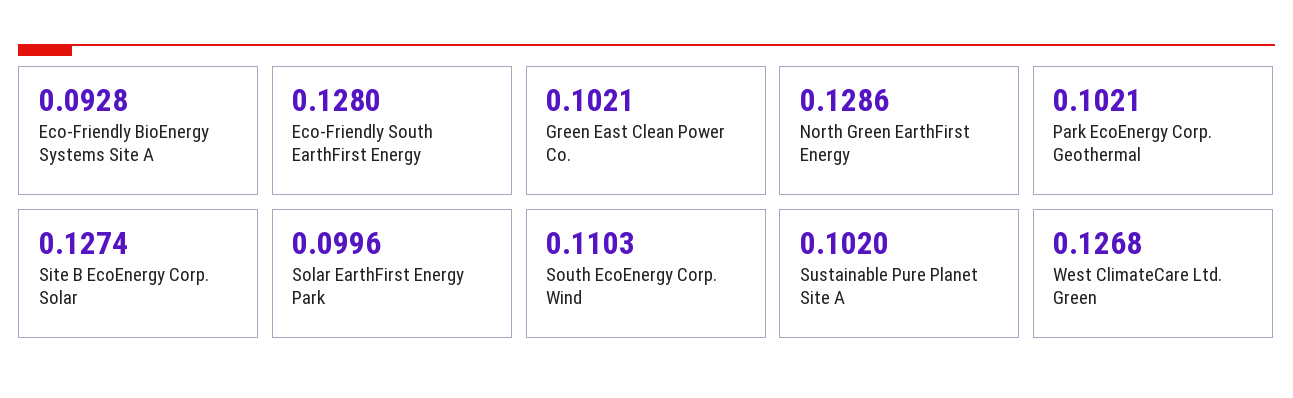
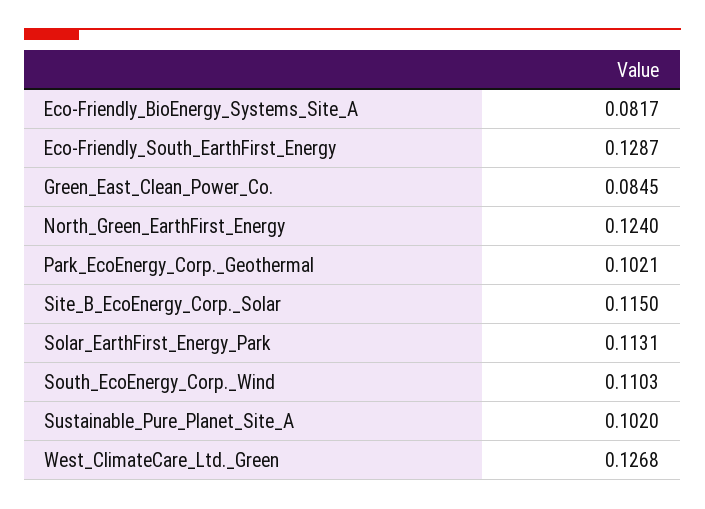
Eco-Friendly BioEnergy Systems Site A: 0.0928 -> 0.0817
Eco-Friendly South EarthFirst Energy: 0.128 -> 0.1287
Green East Clean Power Co.: 0.1021 -> 0.0845
North Green EarthFirst Energy: 0.1286 -> 0.124
Site B EcoEnergy Corp. Solar: 0.1274 -> 0.115
Solar EarthFirst Energy Park: 0.0996 -> 0.1131

